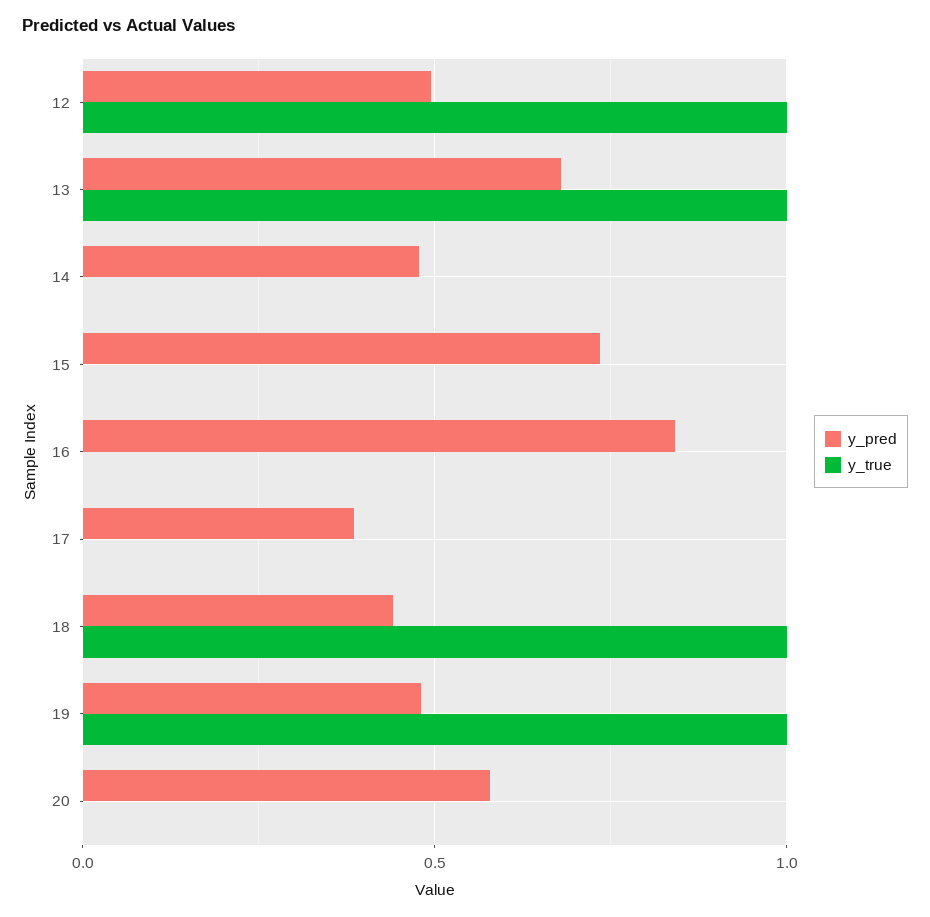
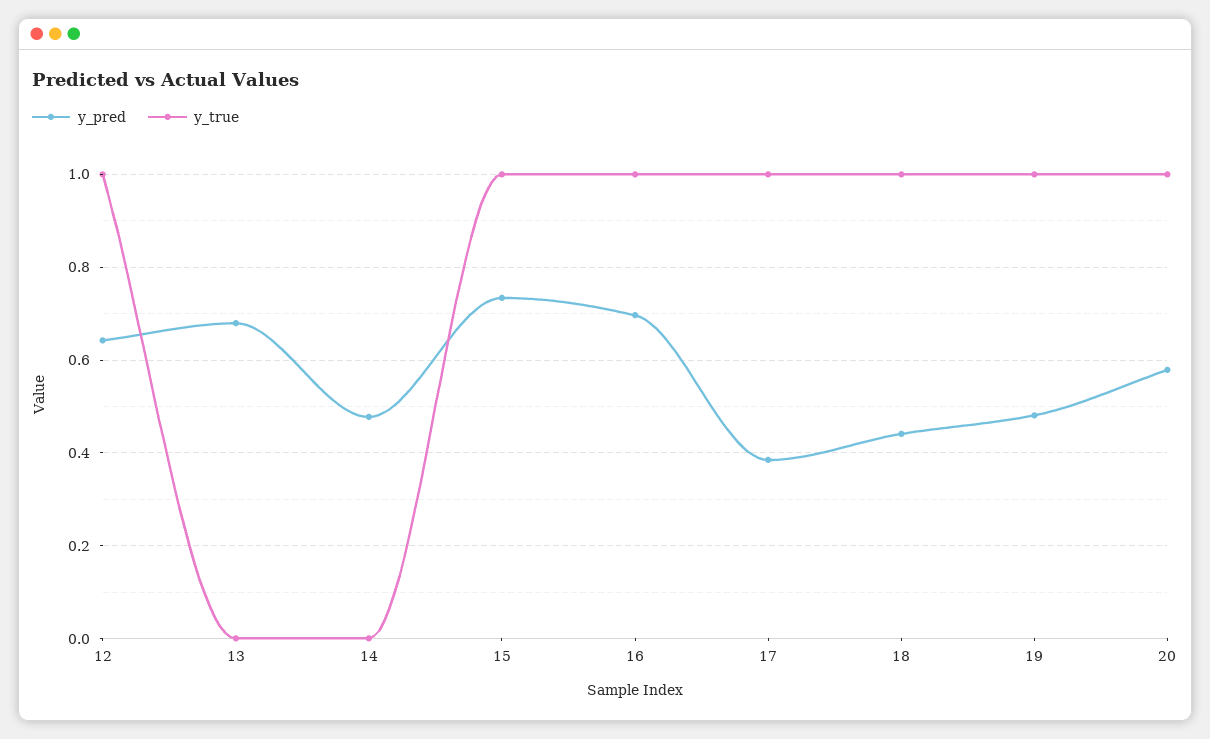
y_pred, 12: 0.5 -> 0.64
y_true, 13: 1 -> 0
y_true, 15: 0 -> 1
y_pred, 16: 0.85 -> 0.7
y_true, 16: 0 -> 1
y_true, 17: 0 -> 1
y_true, 20: 0 -> 1

